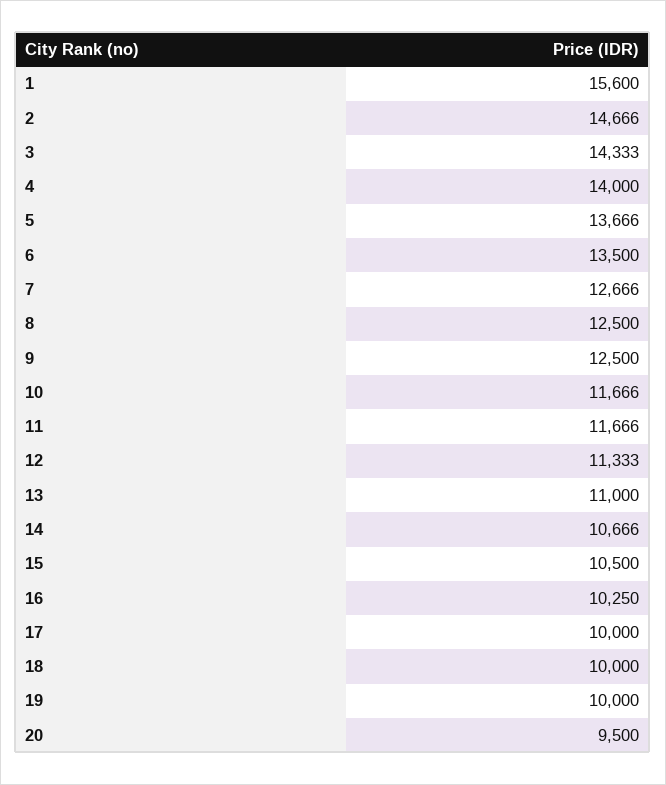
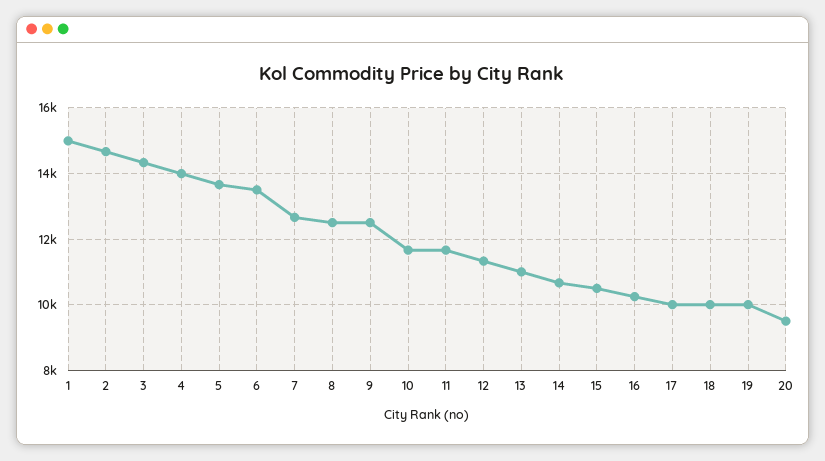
1: 15600 -> 15000

